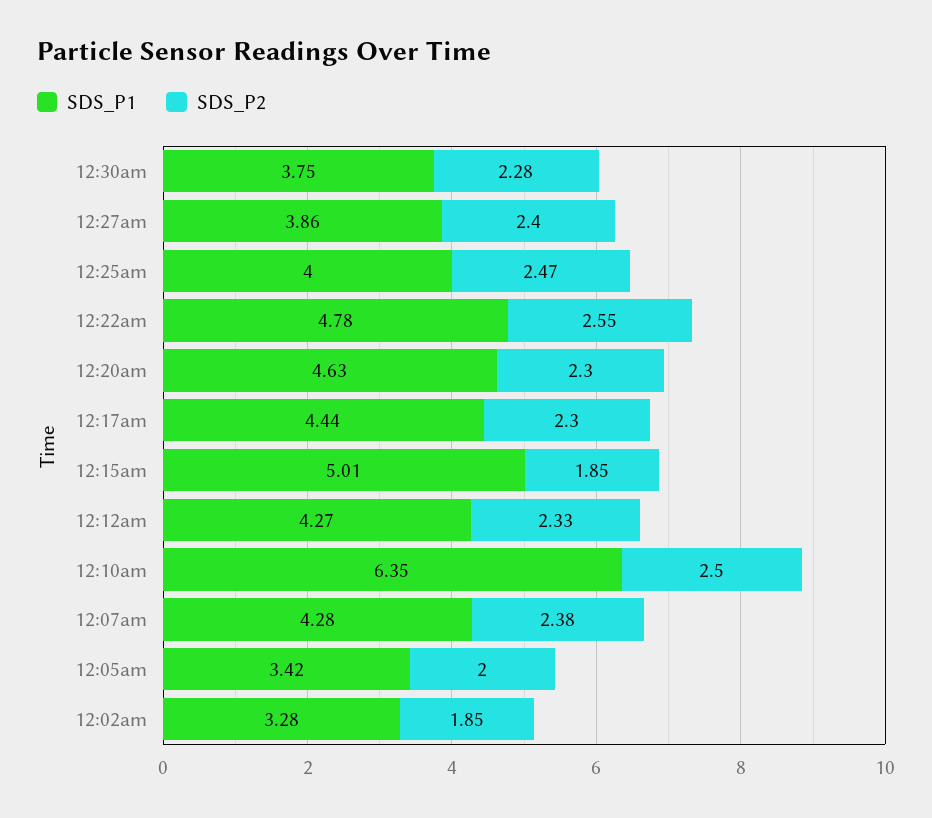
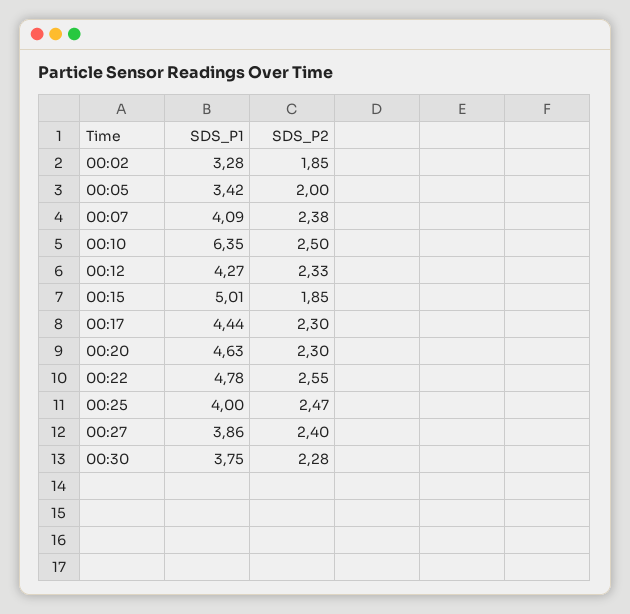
SDS_P1, 12:07am: 4.28 -> 4.09

